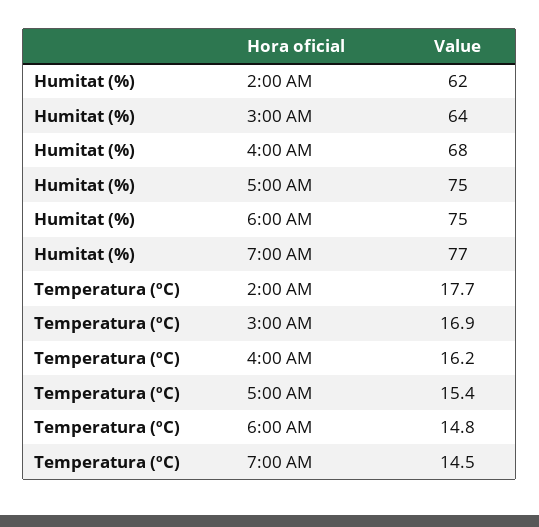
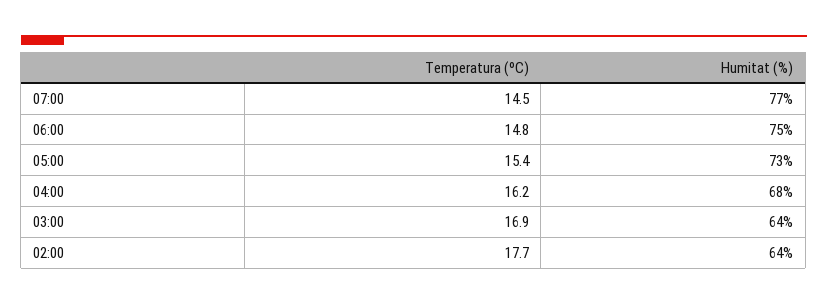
Humitat (%), 2:00 AM: 62 -> 64
Humitat (%), 5:00 AM: 75 -> 73

